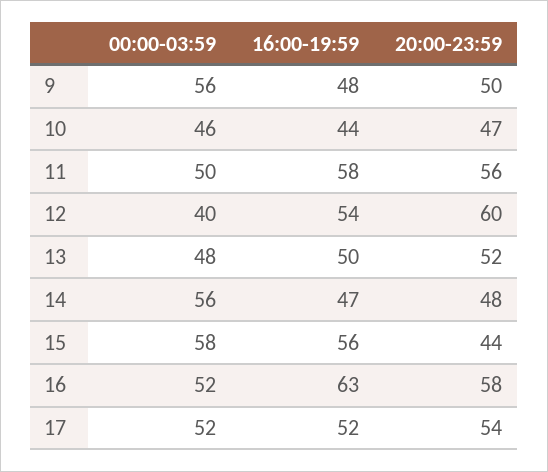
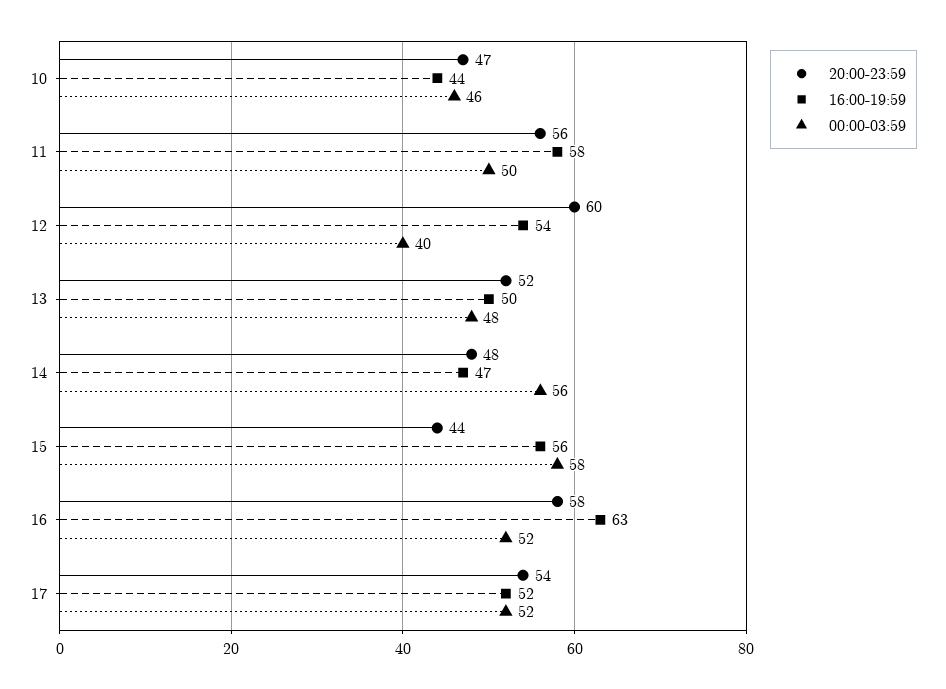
00:00-03:59, 9: 56 -> none
16:00-19:59, 9: 48 -> none
20:00-23:59, 9: 50 -> none

